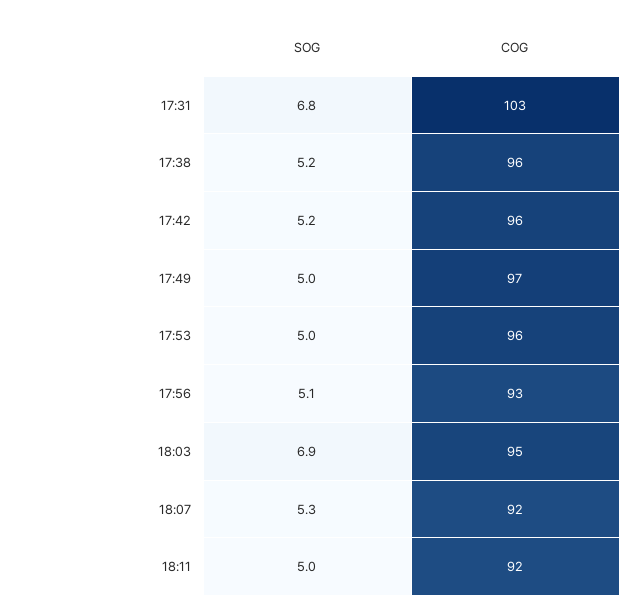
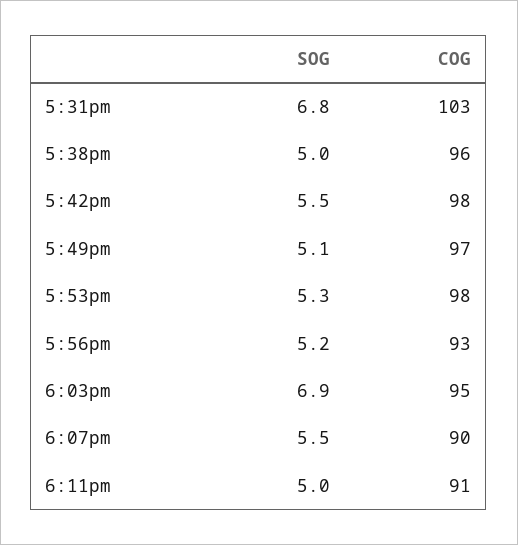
SOG, 17:38: 5.2 -> 5
SOG, 17:42: 5.2 -> 5.5
COG, 17:42: 96 -> 98
SOG, 17:49: 5 -> 5.1
SOG, 17:53: 5 -> 5.3
COG, 17:53: 96 -> 98
SOG, 17:56: 5.1 -> 5.2
SOG, 18:07: 5.3 -> 5.5
COG, 18:07: 92 -> 90
COG, 18:11: 92 -> 91

